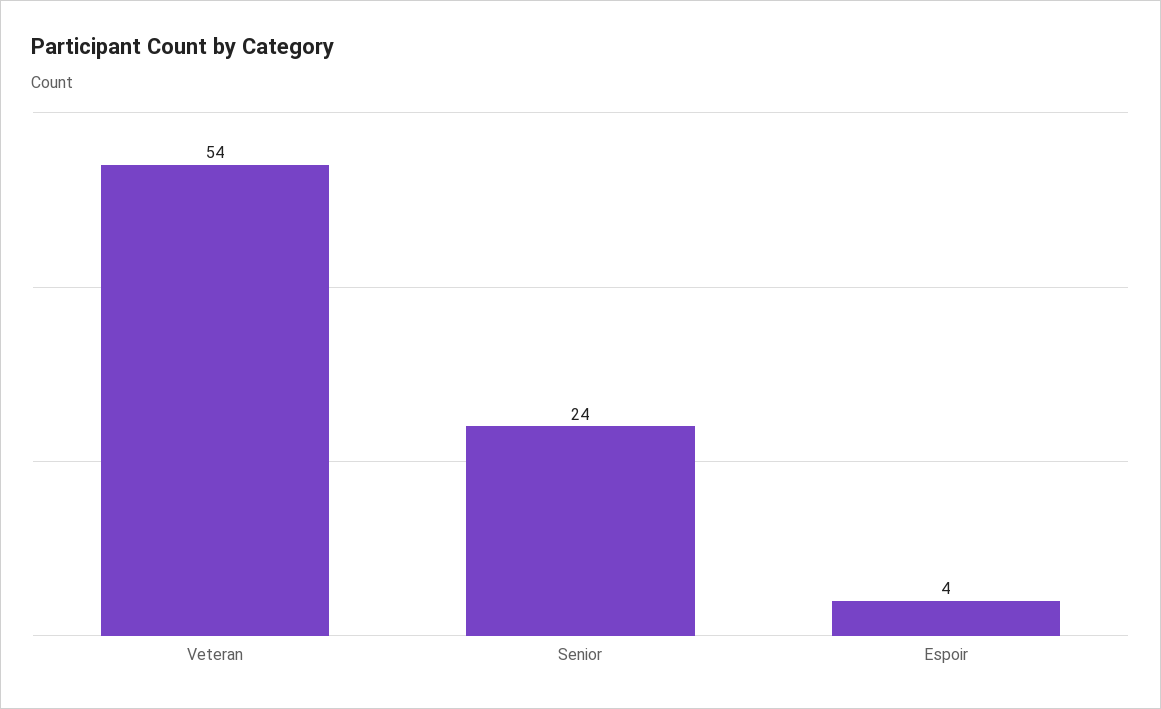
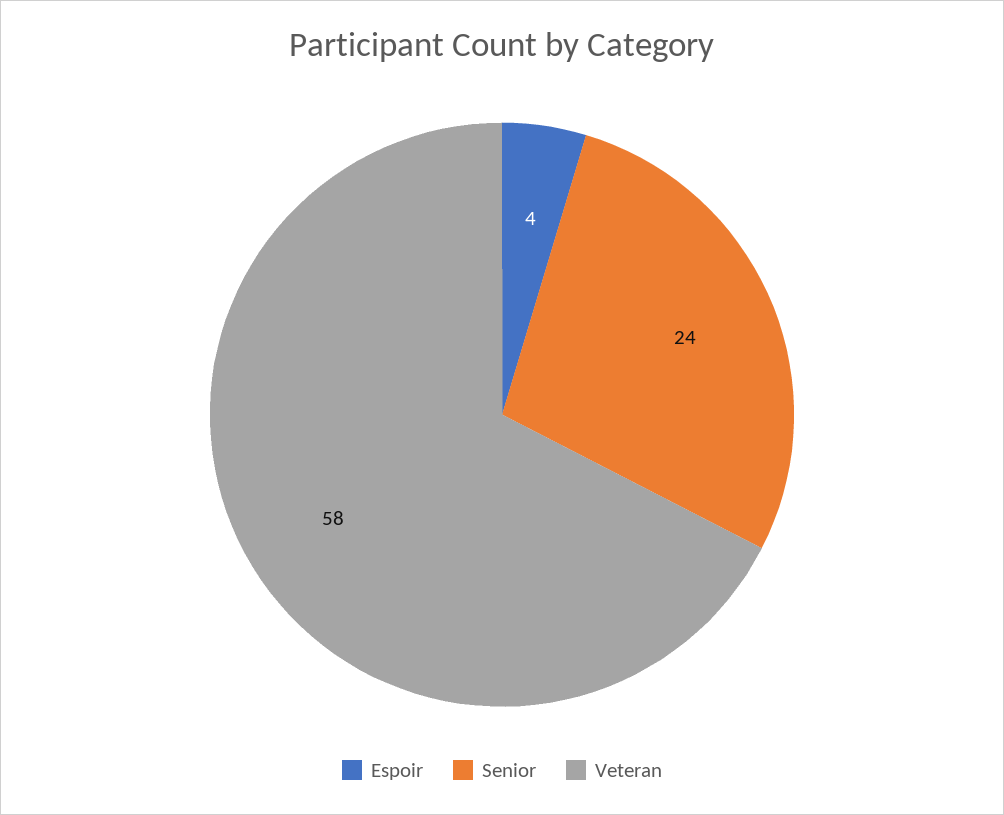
Veteran: 54 -> 58

